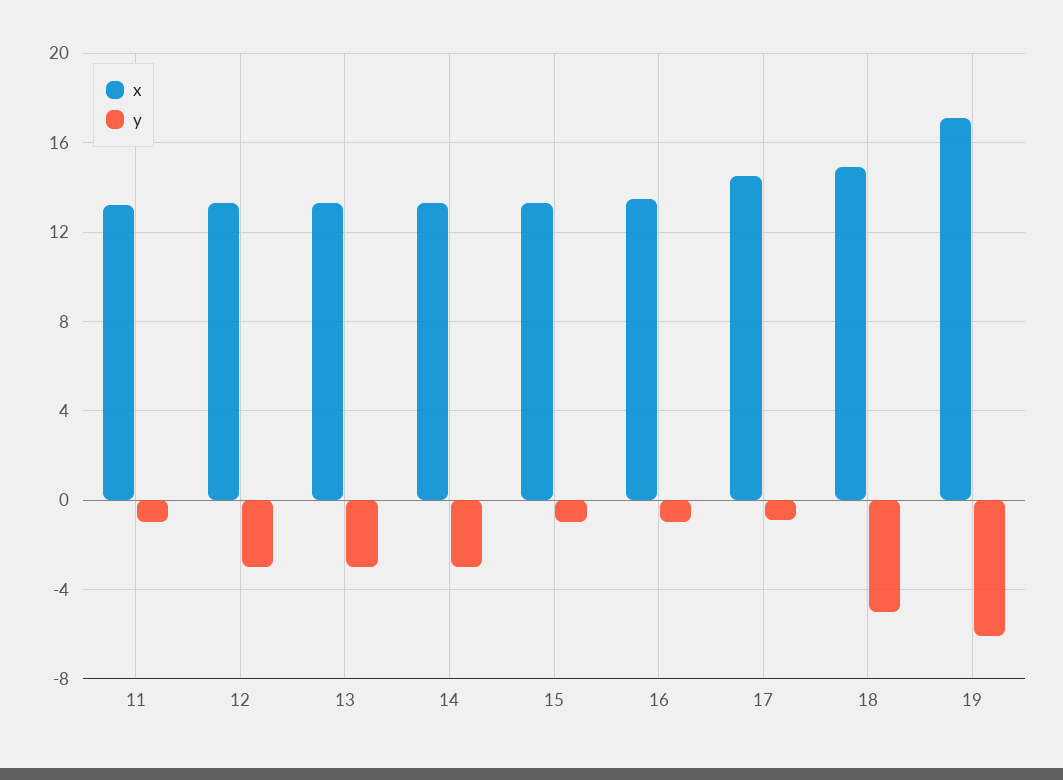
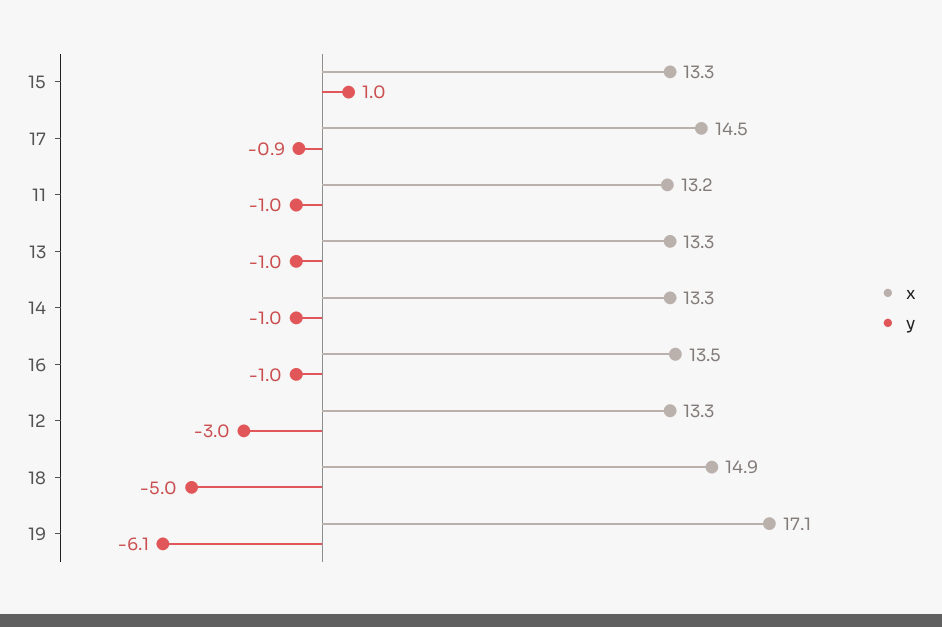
y, 13: -3 -> -1
y, 14: -3 -> -1
y, 15: -1 -> 1

